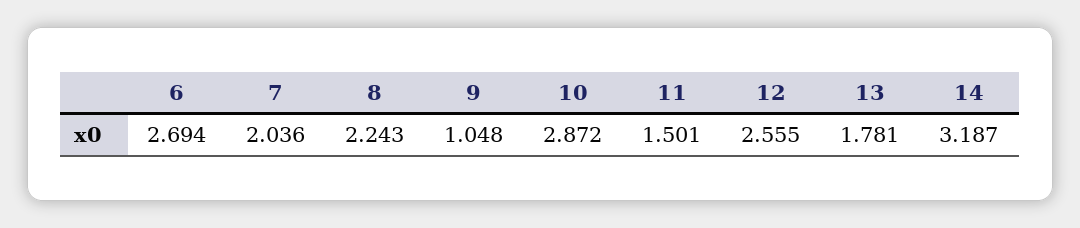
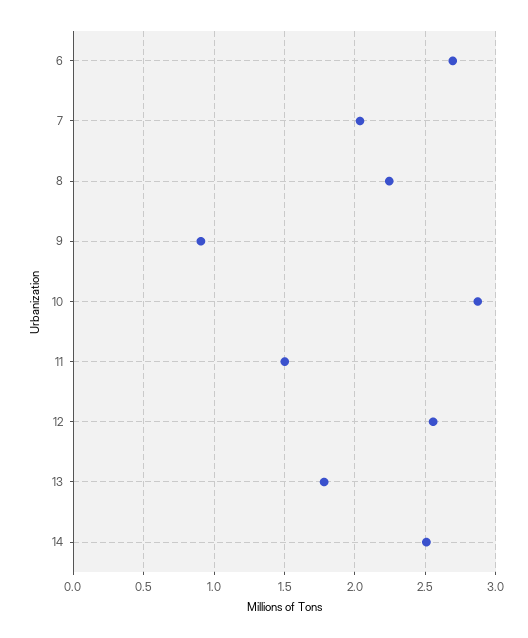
9: 1.048 -> 0.9
14: 3.187 -> 2.5

